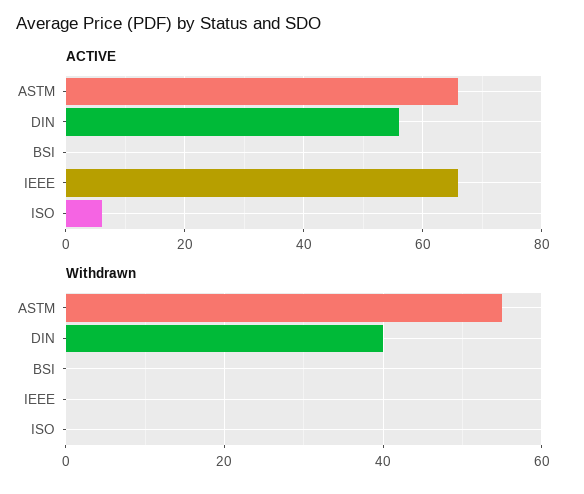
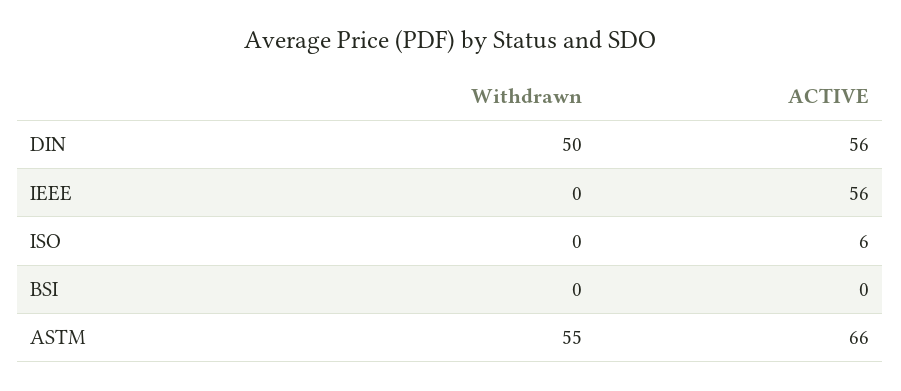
ACTIVE, IEEE: 65 -> 56
Withdrawn, DIN: 40 -> 50

